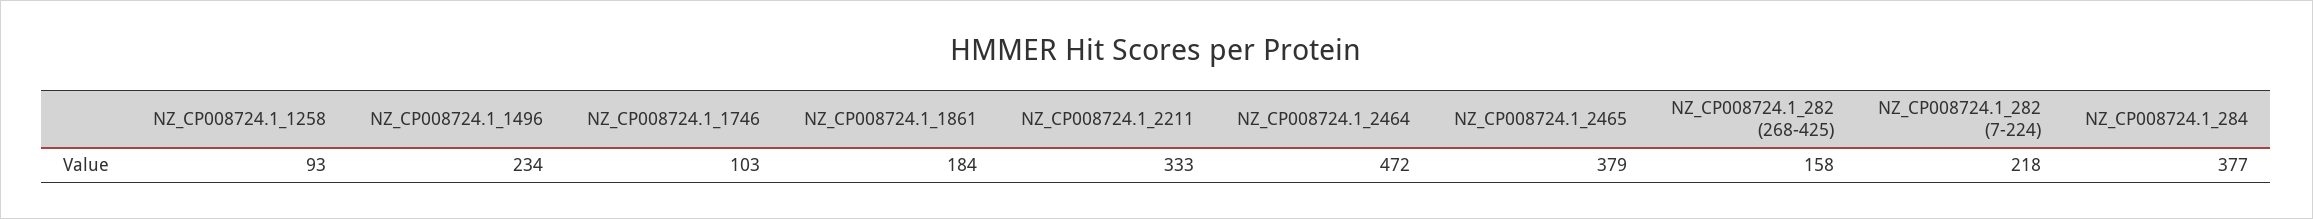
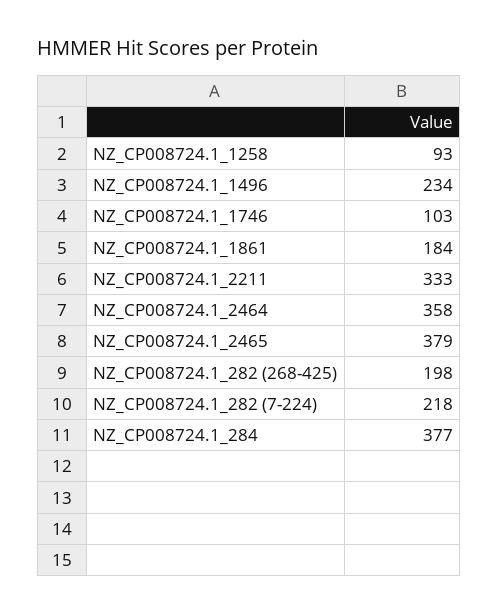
NZ_CP008724.1_2464: 472 -> 358
NZ_CP008724.1_282 (268-425): 158 -> 198

